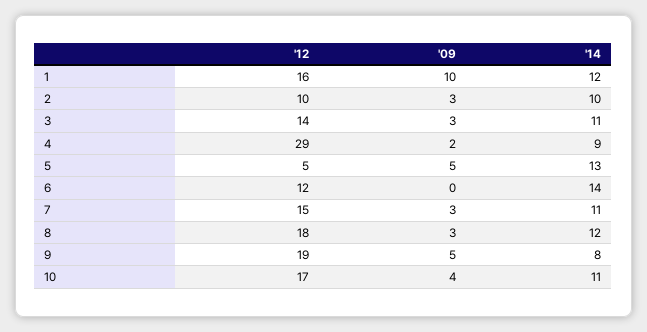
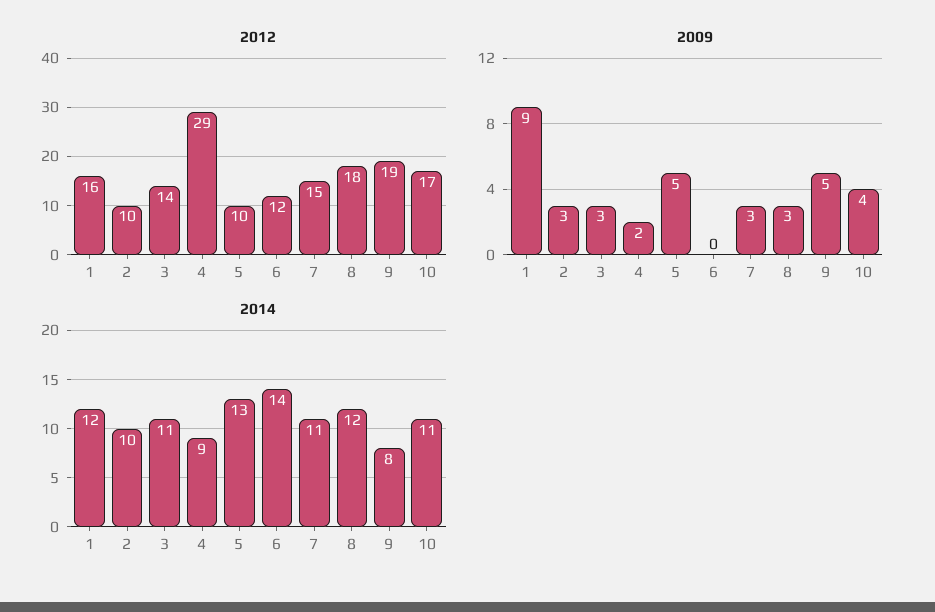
'09, 1: 10 -> 9
'12, 5: 5 -> 10

